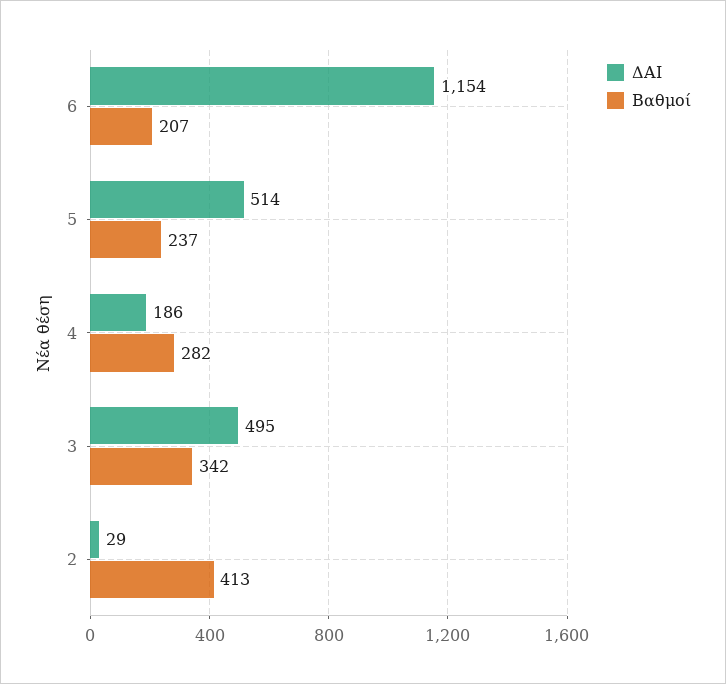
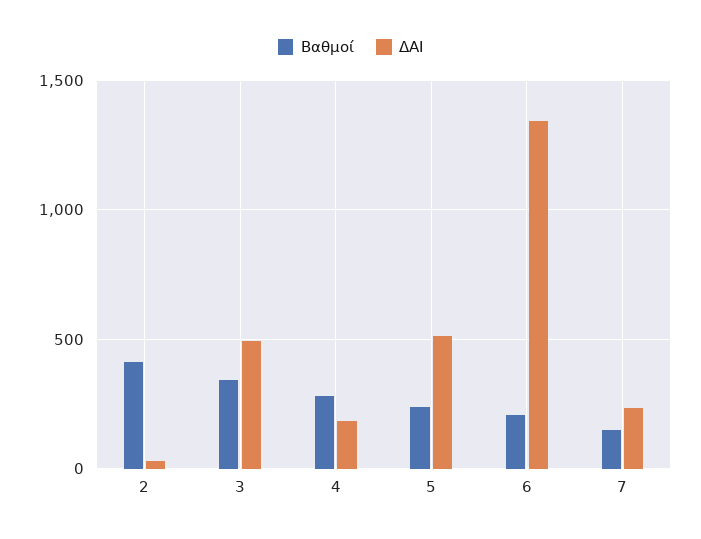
ΔΑΙ, 6: 1154 -> 1350
Βαθμοί, 7: none -> 150
ΔΑΙ, 7: none -> 250

